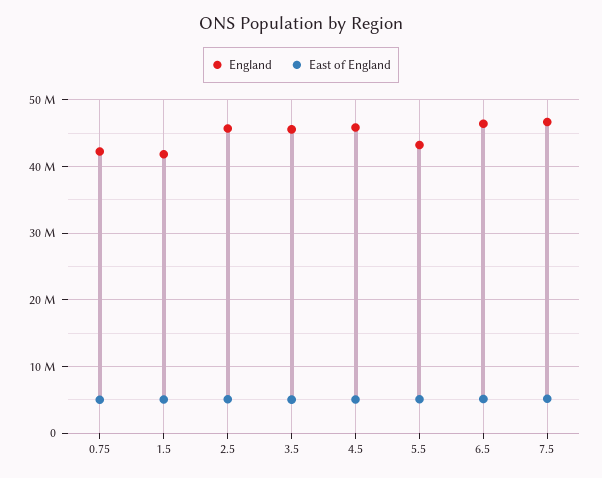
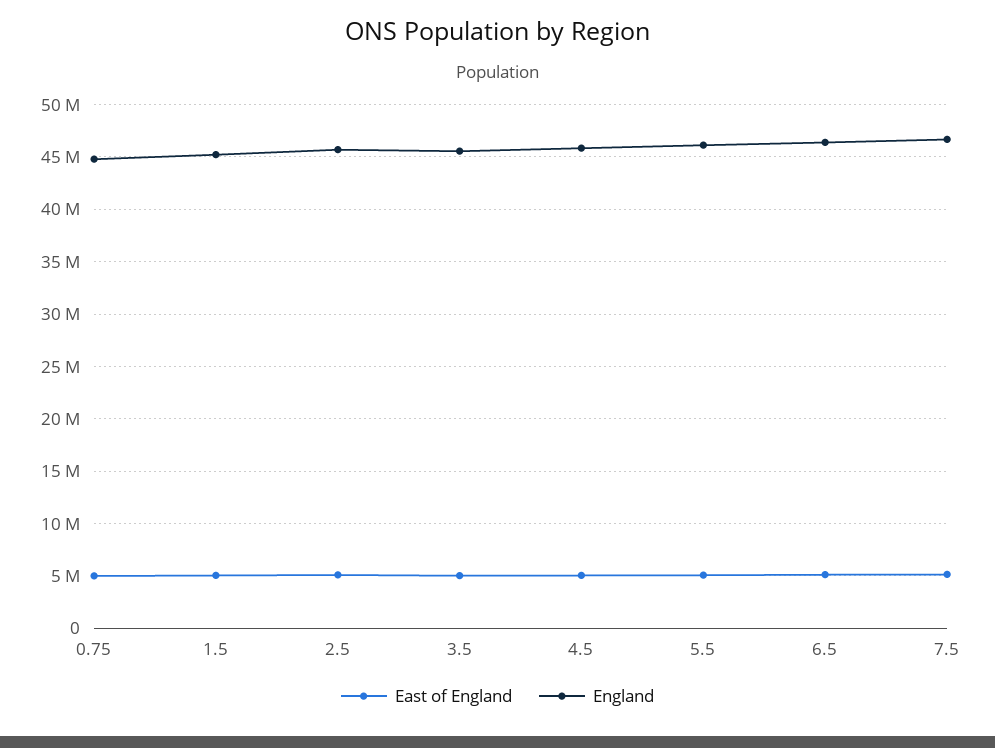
England, 0.75: 42000000 -> 45000000
England, 1.5: 42000000 -> 45000000
England, 5.5: 43000000 -> 46000000

